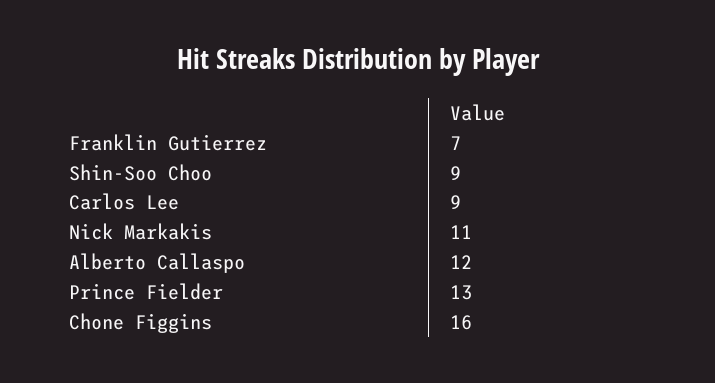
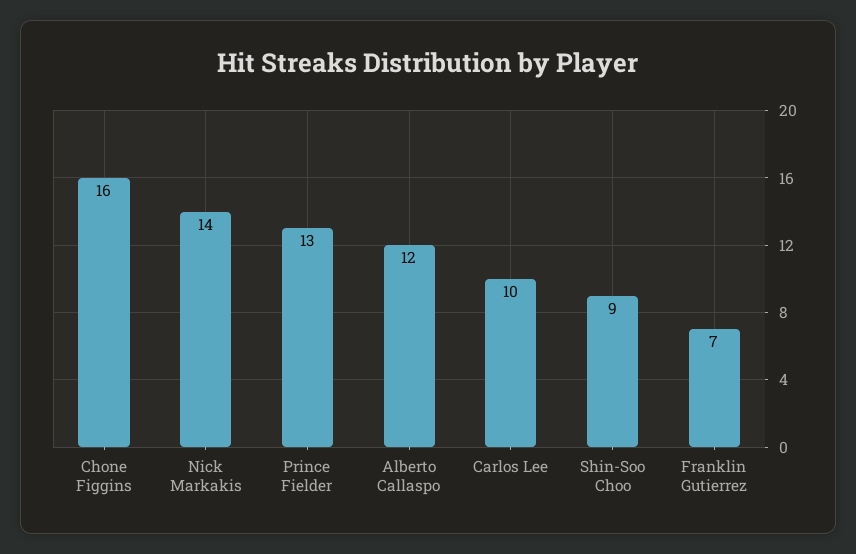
Carlos Lee: 9 -> 10
Nick Markakis: 11 -> 14

